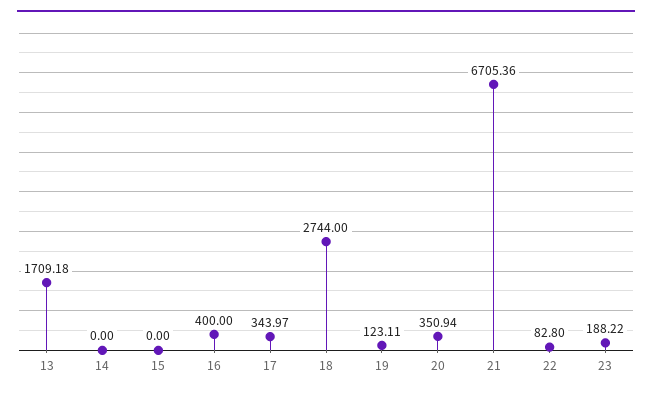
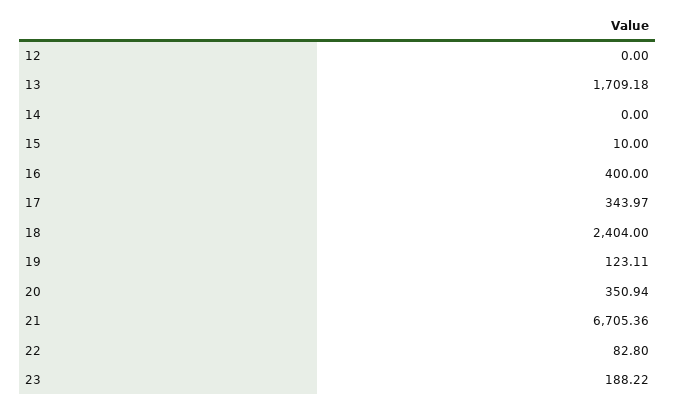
15: 0 -> 10
18: 2744 -> 2404
12: none -> 0

